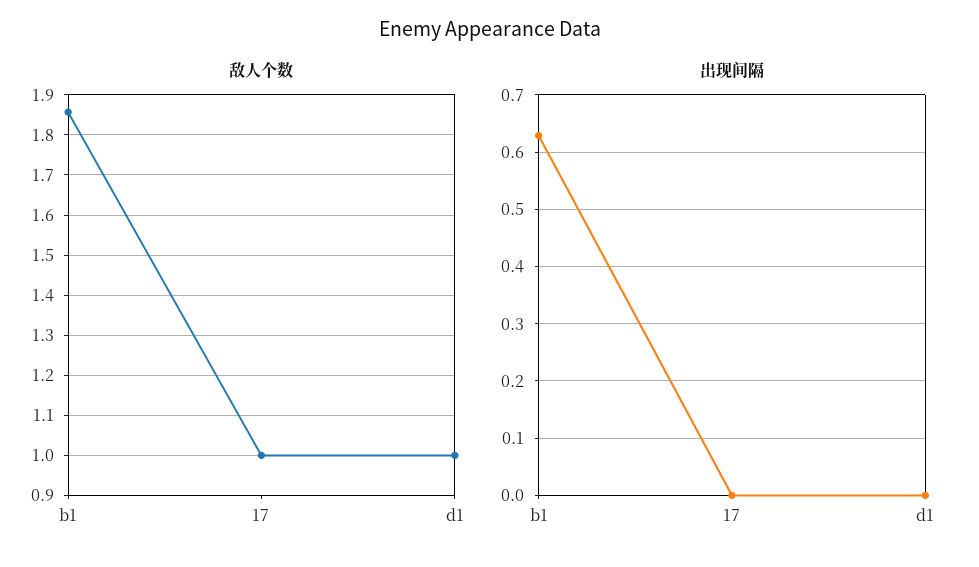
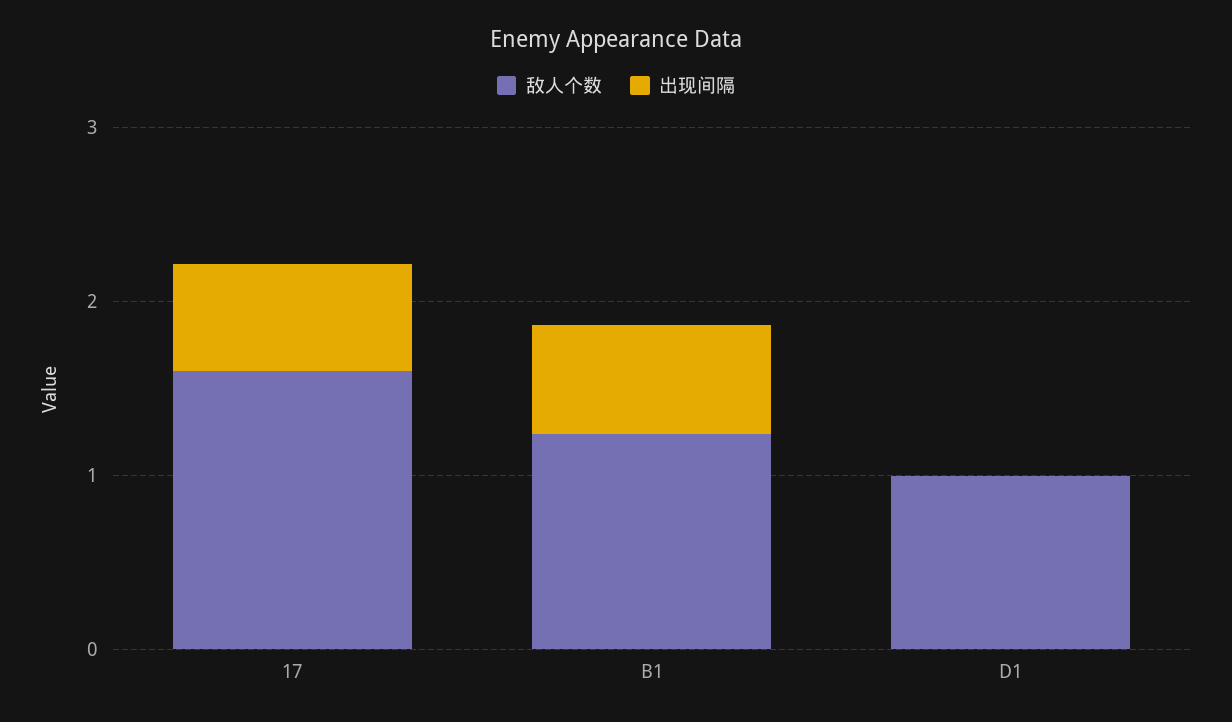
敌人个数, b1: 1.86 -> 1.2
敌人个数, 17: 1 -> 1.6
出现间隔, 17: 0 -> 0.6

